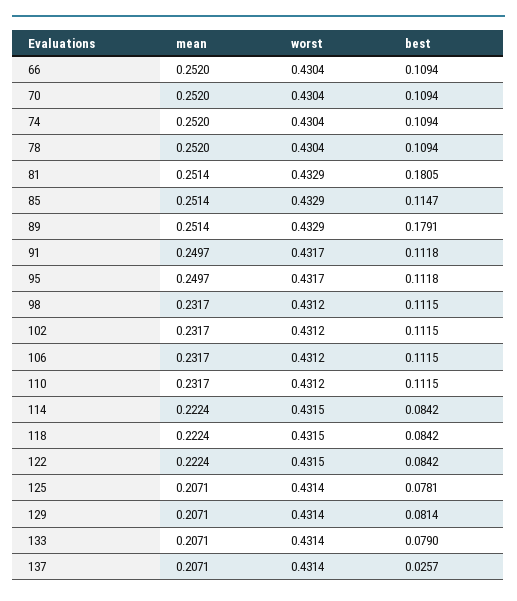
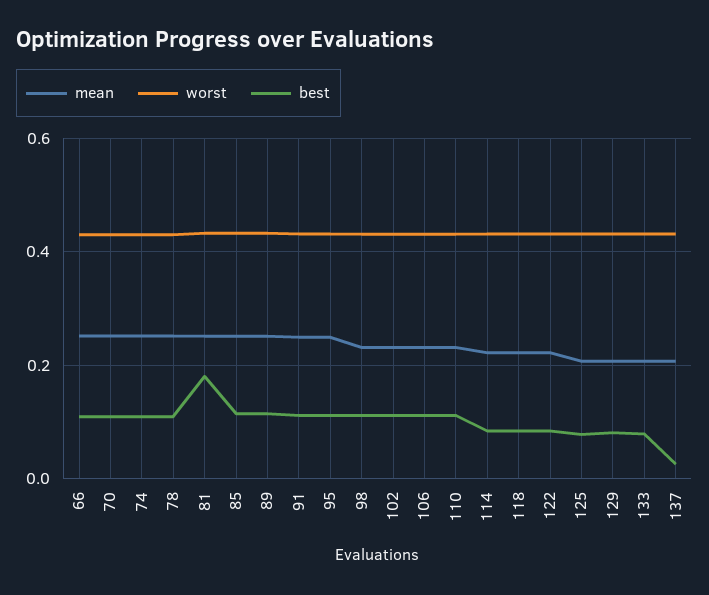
best, 89: 0.1791 -> 0.12

